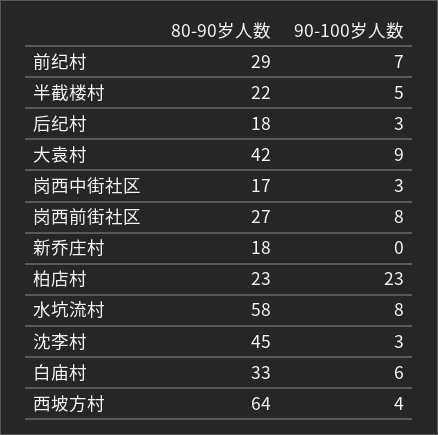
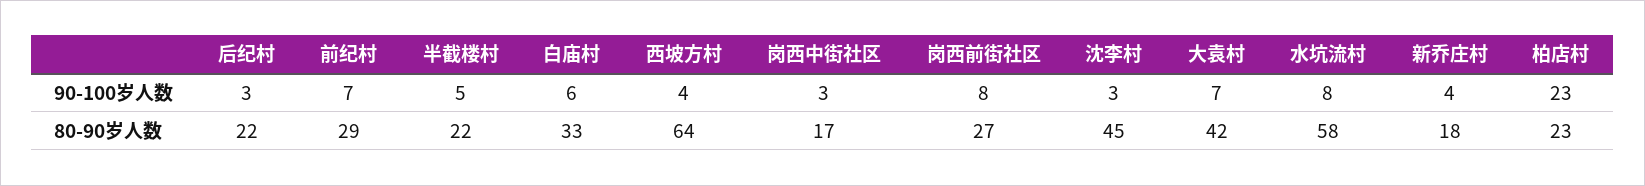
80-90岁人数, 后纪村: 18 -> 22
90-100岁人数, 大袁村: 9 -> 7
90-100岁人数, 新乔庄村: 0 -> 4

